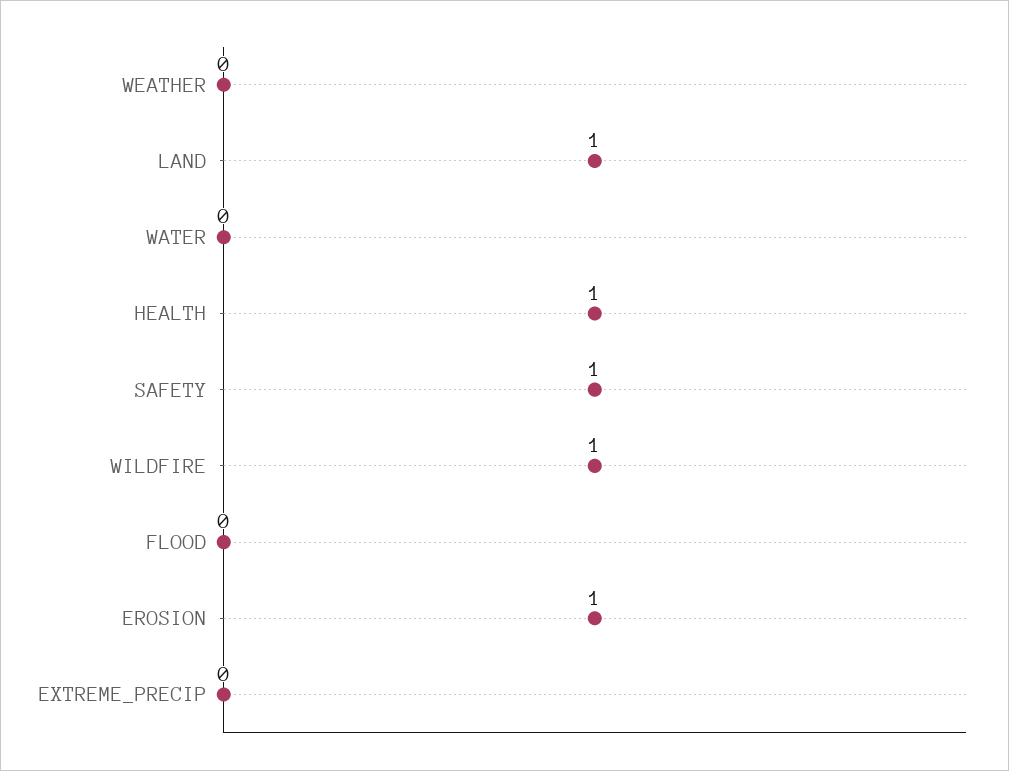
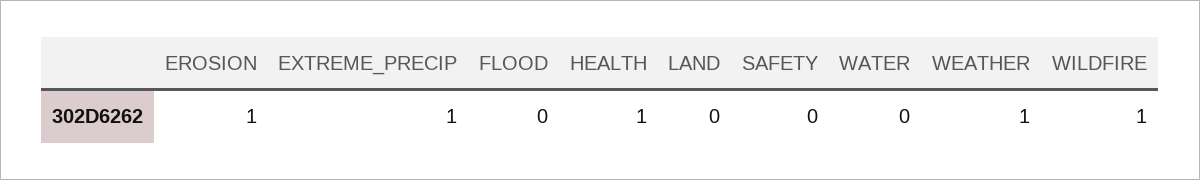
WEATHER: 0 -> 1
LAND: 1 -> 0
SAFETY: 1 -> 0
EXTREME_PRECIP: 0 -> 1

